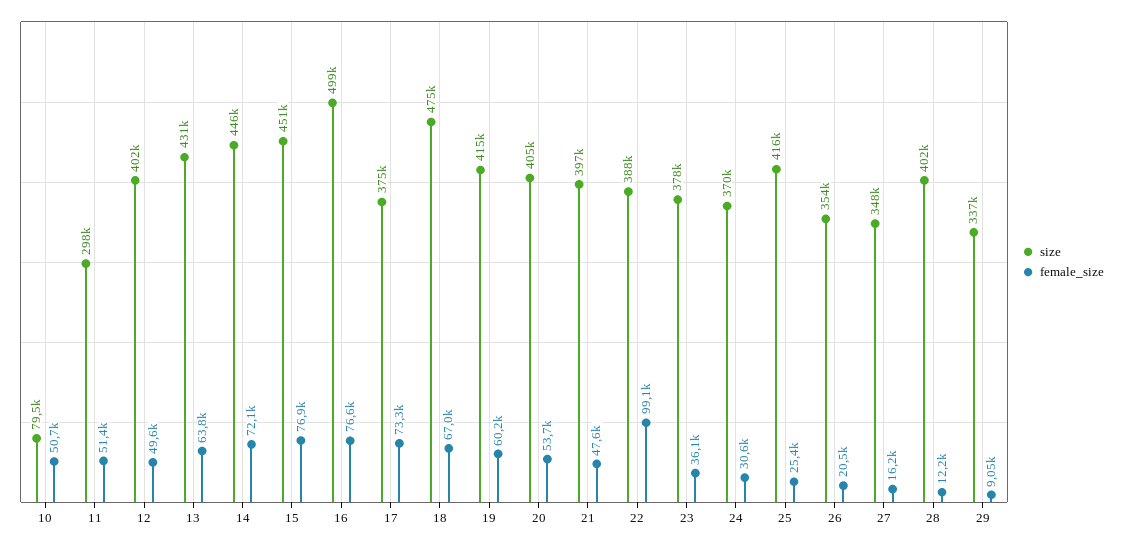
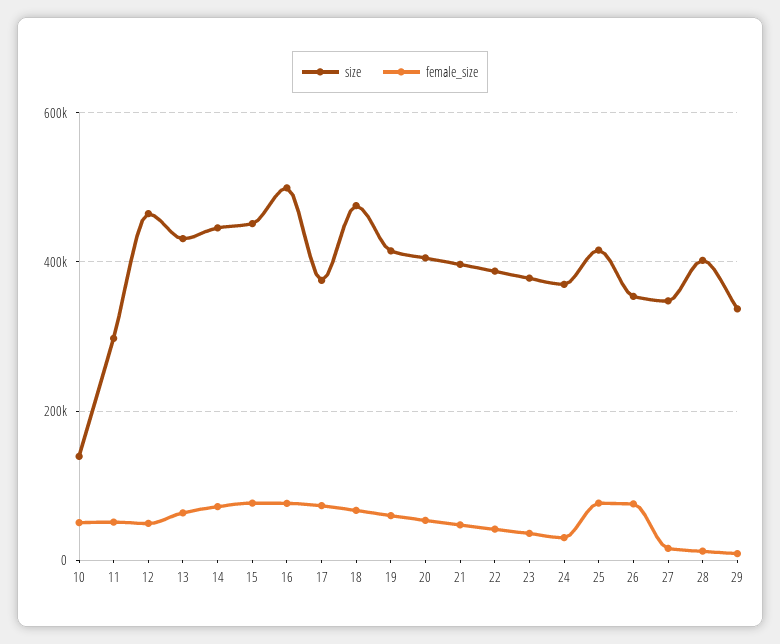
size, 10: 79500 -> 140000
size, 12: 402000 -> 460000
female_size, 22: 99100 -> 40000
female_size, 25: 25400 -> 80000
female_size, 26: 20500 -> 80000

